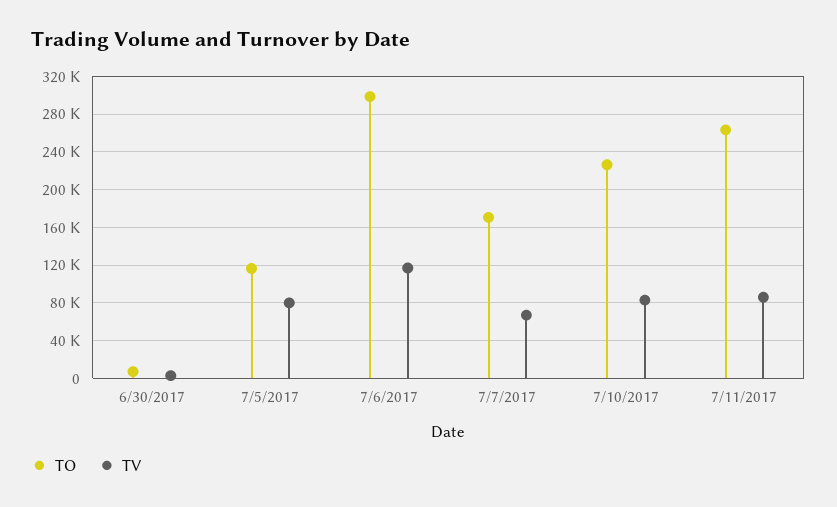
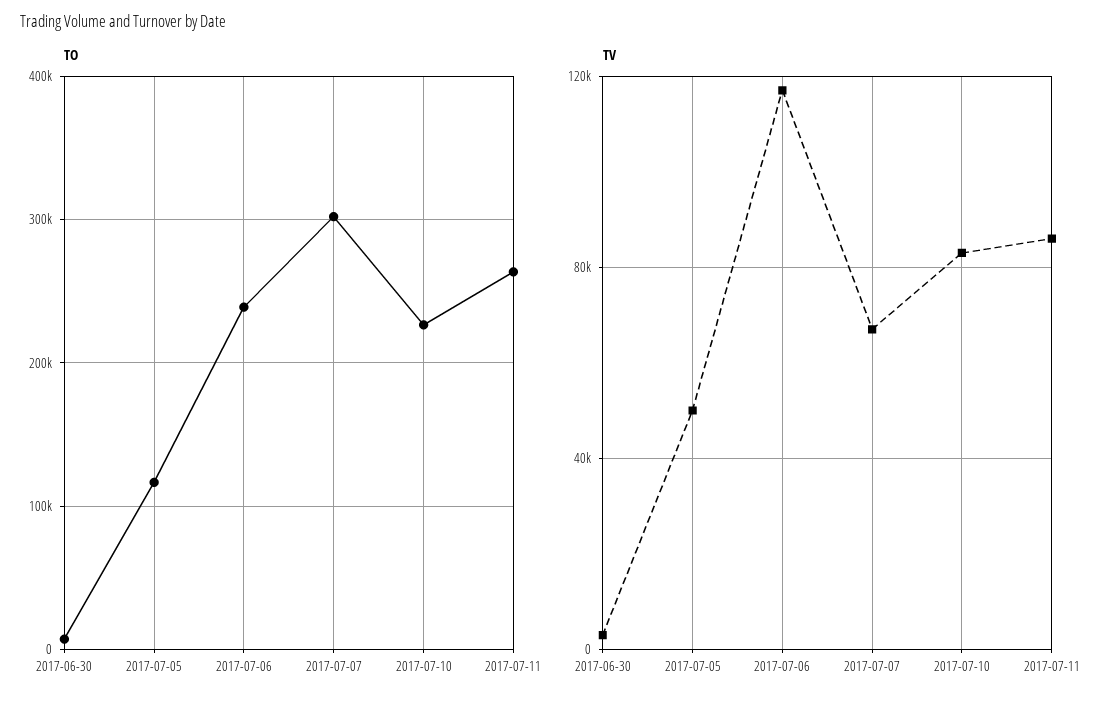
TV, 7/5/2017: 80000 -> 50000
TO, 7/6/2017: 300000 -> 240000
TO, 7/7/2017: 170000 -> 300000

